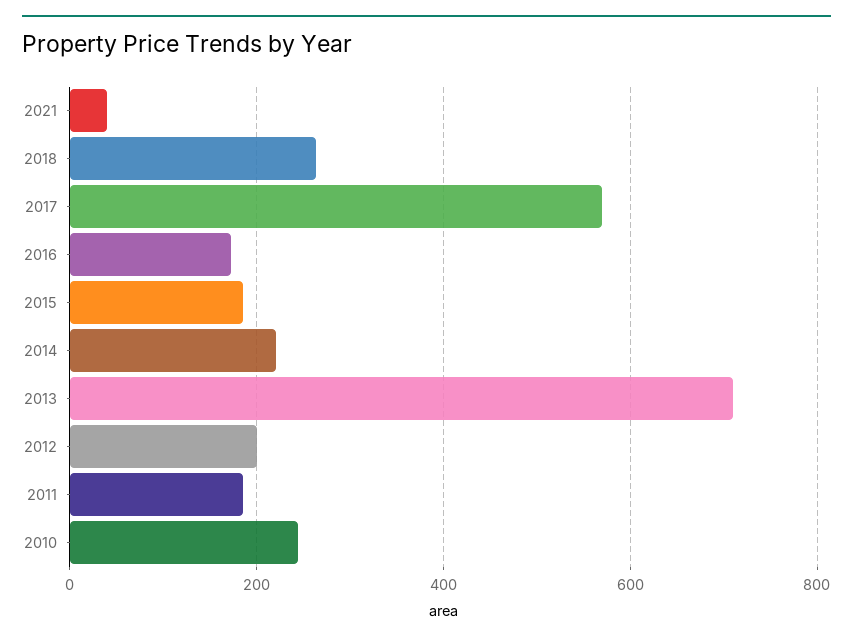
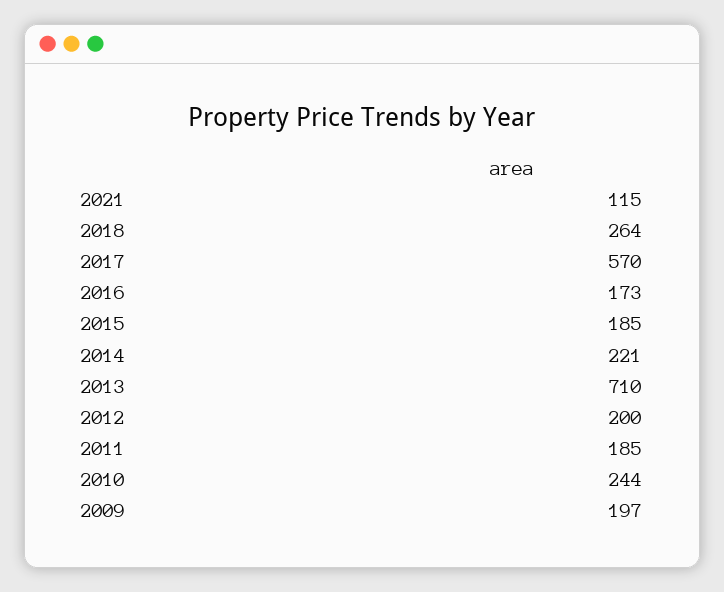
2021: 40 -> 115
2009: none -> 197

